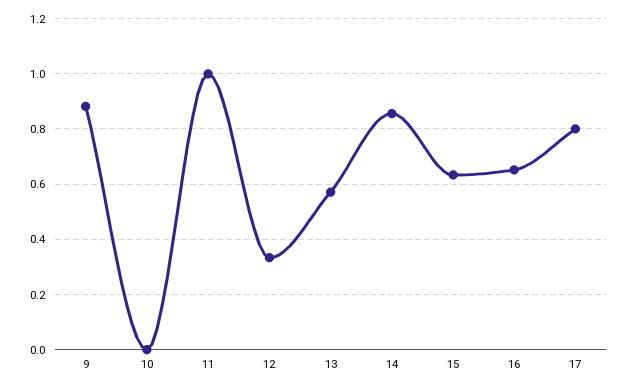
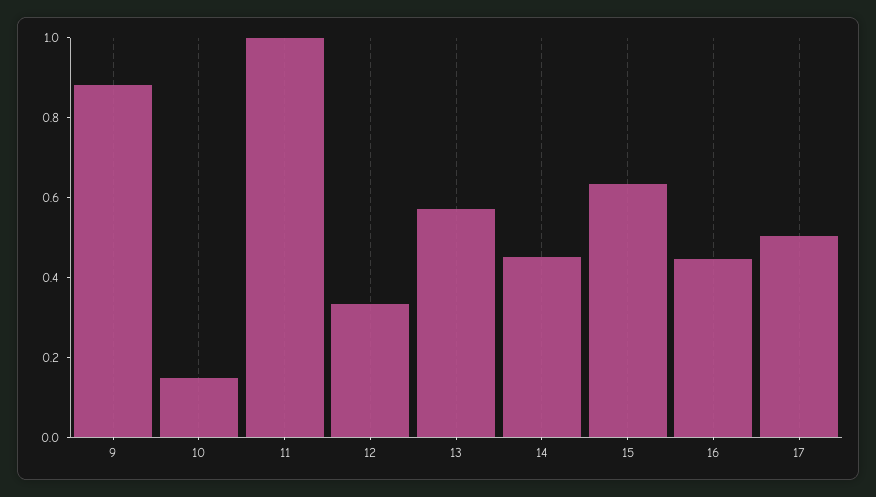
10: 0 -> 0.15
14: 0.85 -> 0.45
16: 0.65 -> 0.45
17: 0.8 -> 0.5

